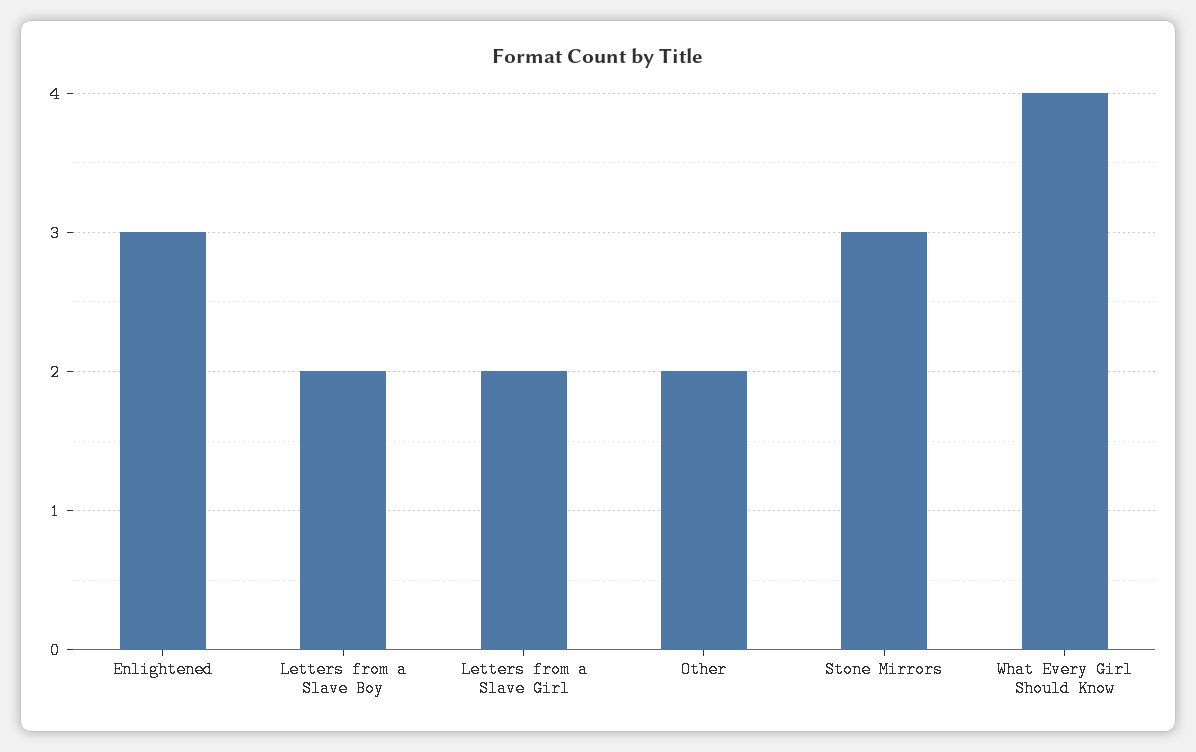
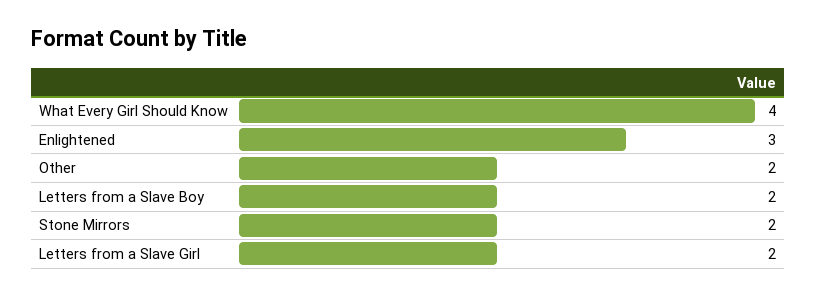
Stone Mirrors: 3 -> 2

